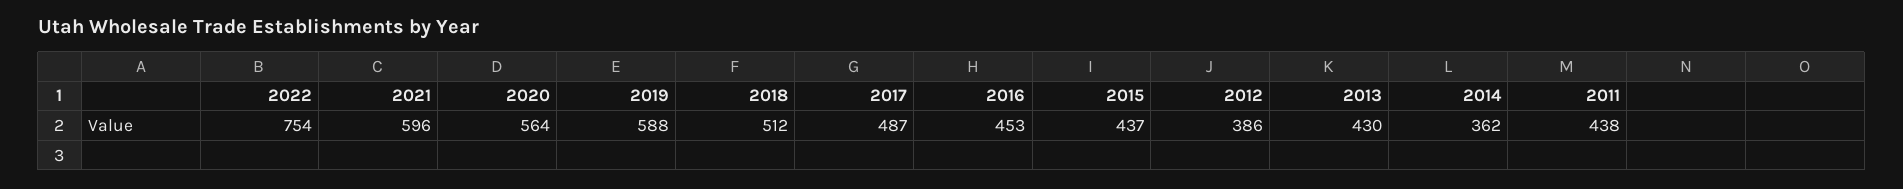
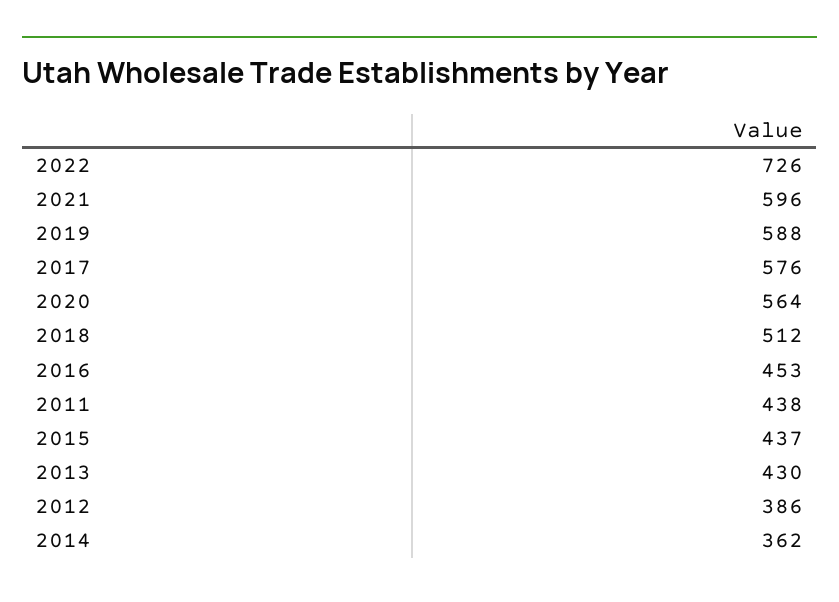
2022: 754 -> 726
2017: 487 -> 576

